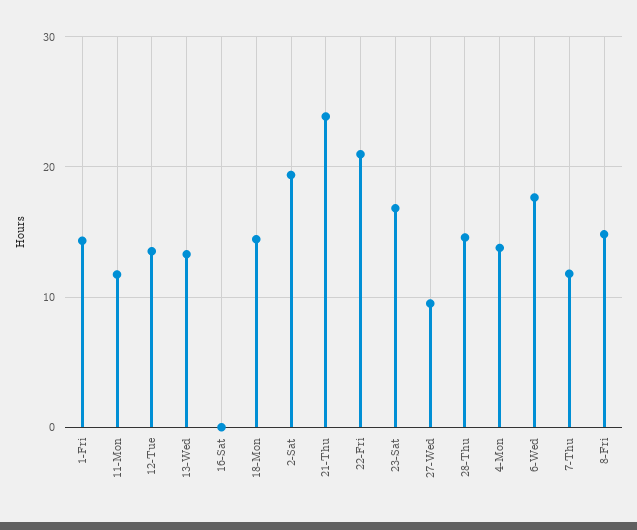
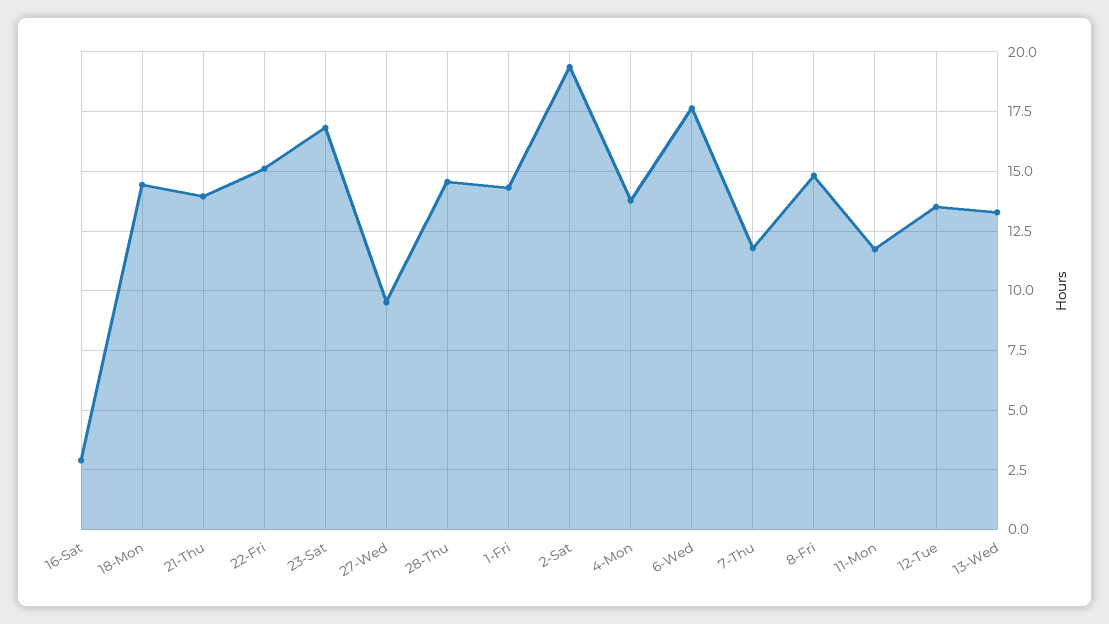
16-Sat: 0 -> 3
21-Thu: 24 -> 14
22-Fri: 21 -> 15

